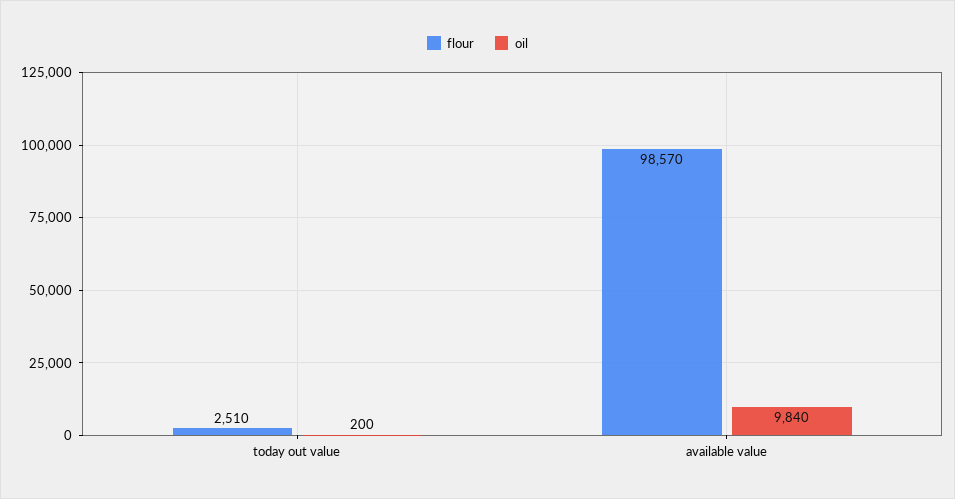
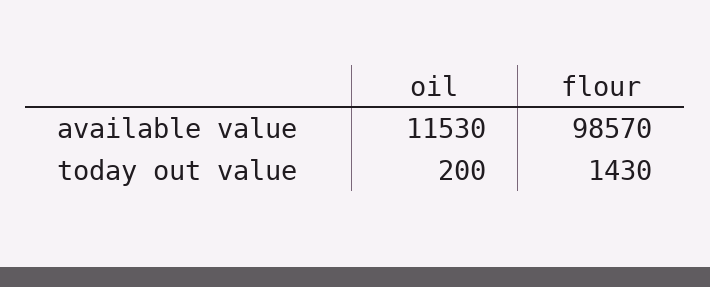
flour, today out value: 2510 -> 1430
oil, available value: 9840 -> 11530

